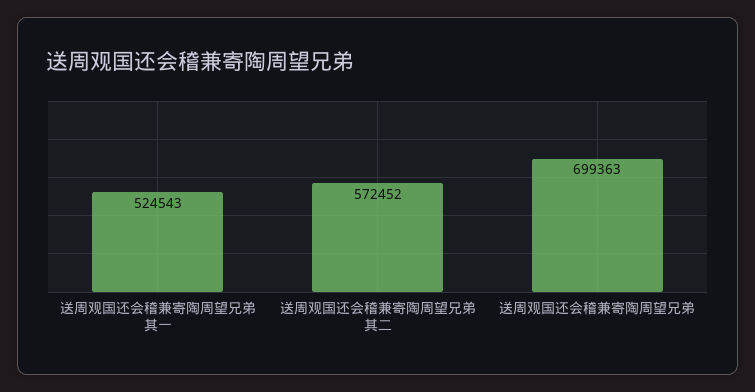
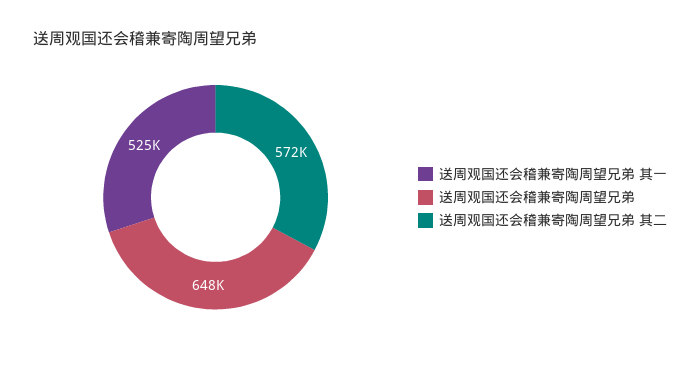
送周观国还会稽兼寄陶周望兄弟: 699363 -> 648000

